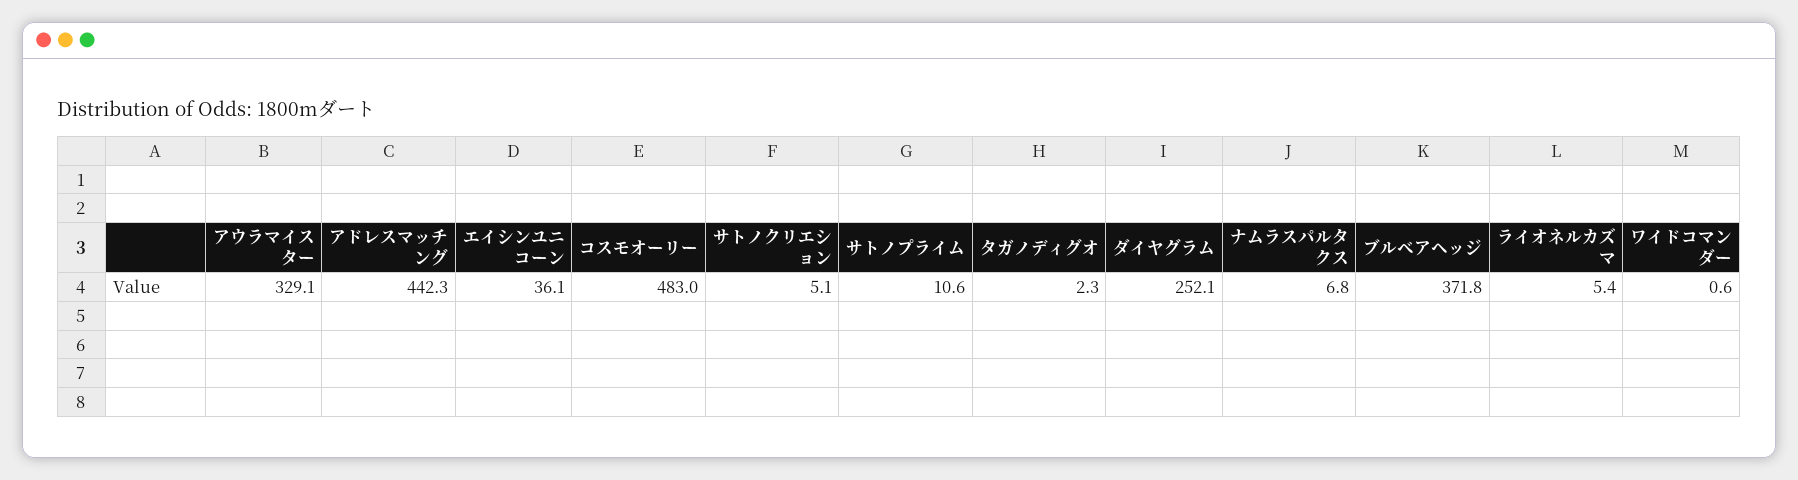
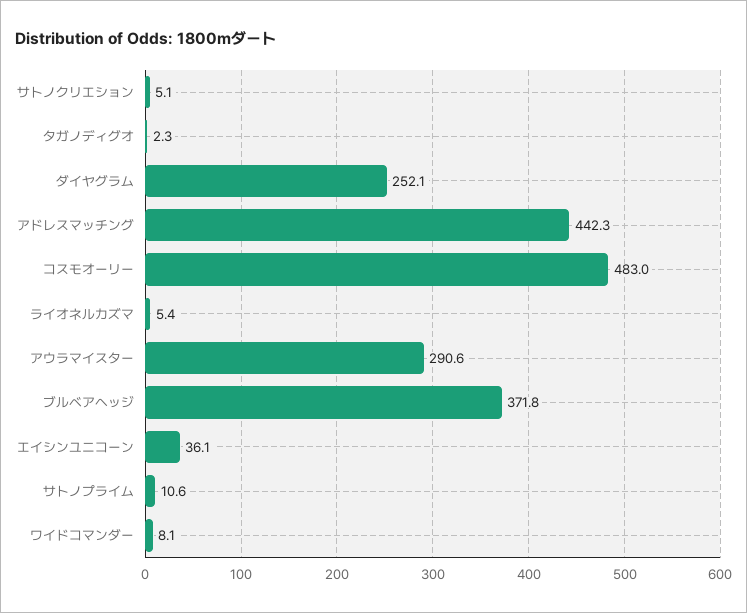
アウラマイスター: 329.1 -> 290.6
ナムラスパルタクス: 6.8 -> none
ワイドコマンダー: 0.6 -> 8.1

